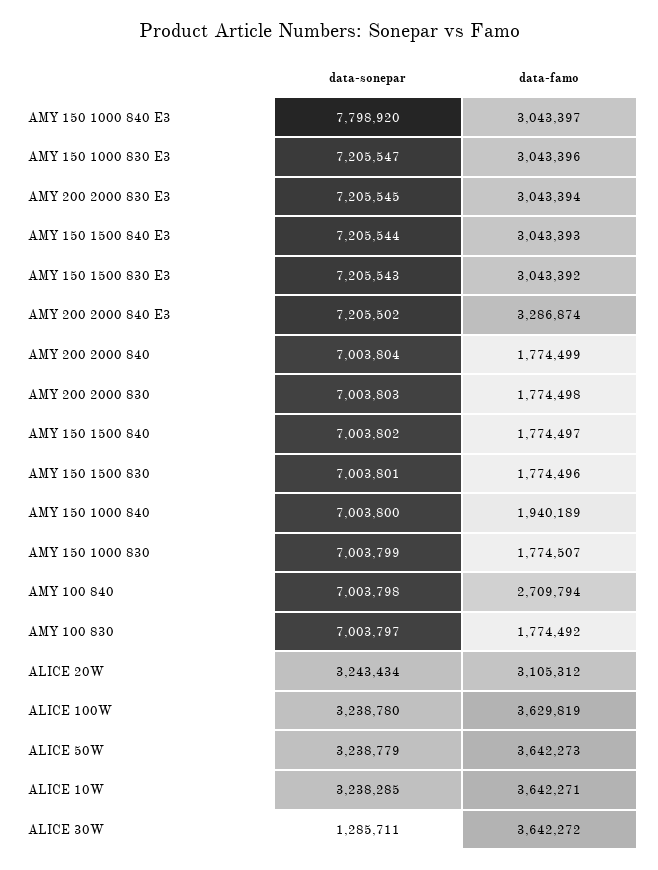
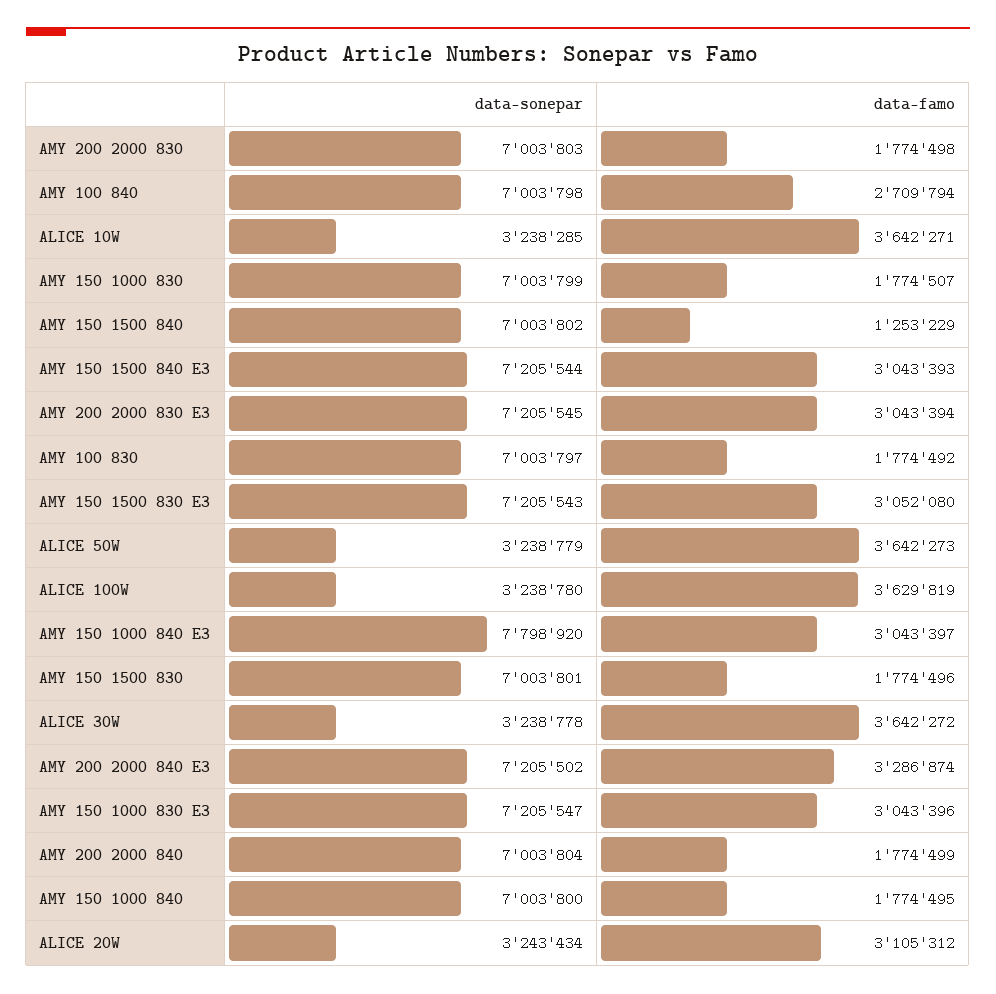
data-famo, AMY 150 1500 830 E3: 3043392 -> 3052080
data-famo, AMY 150 1500 840: 1774497 -> 1253229
data-famo, AMY 150 1000 840: 1940189 -> 1774495
data-sonepar, ALICE 30W: 1285711 -> 3238778

